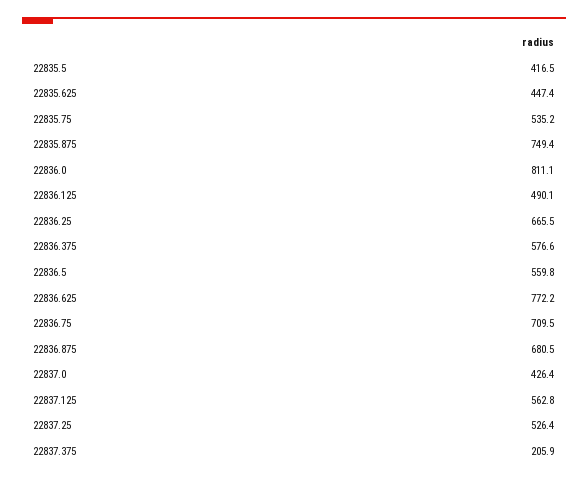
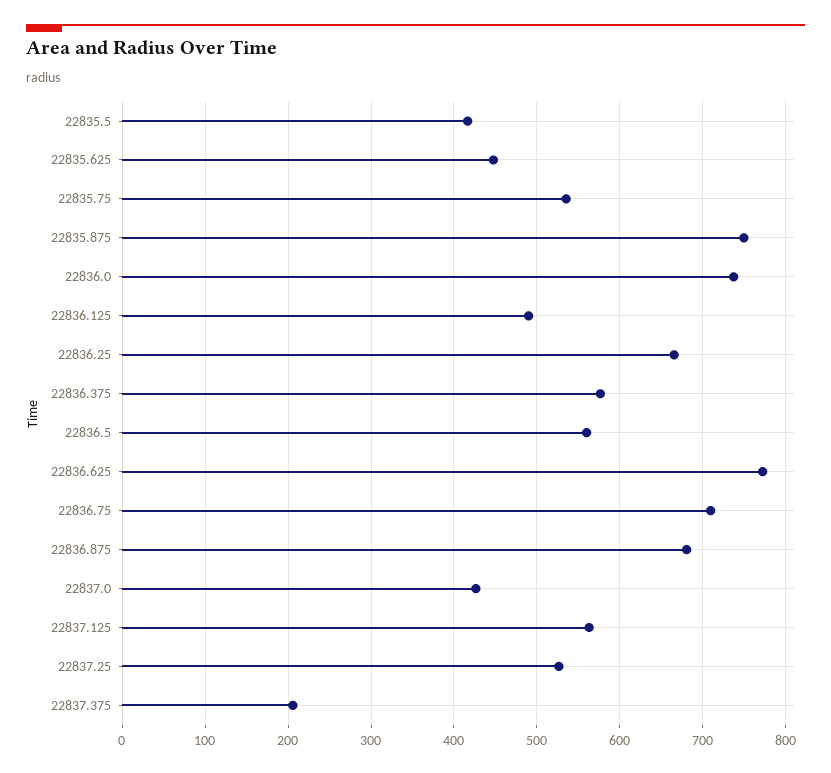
22836.0: 811.1 -> 740

